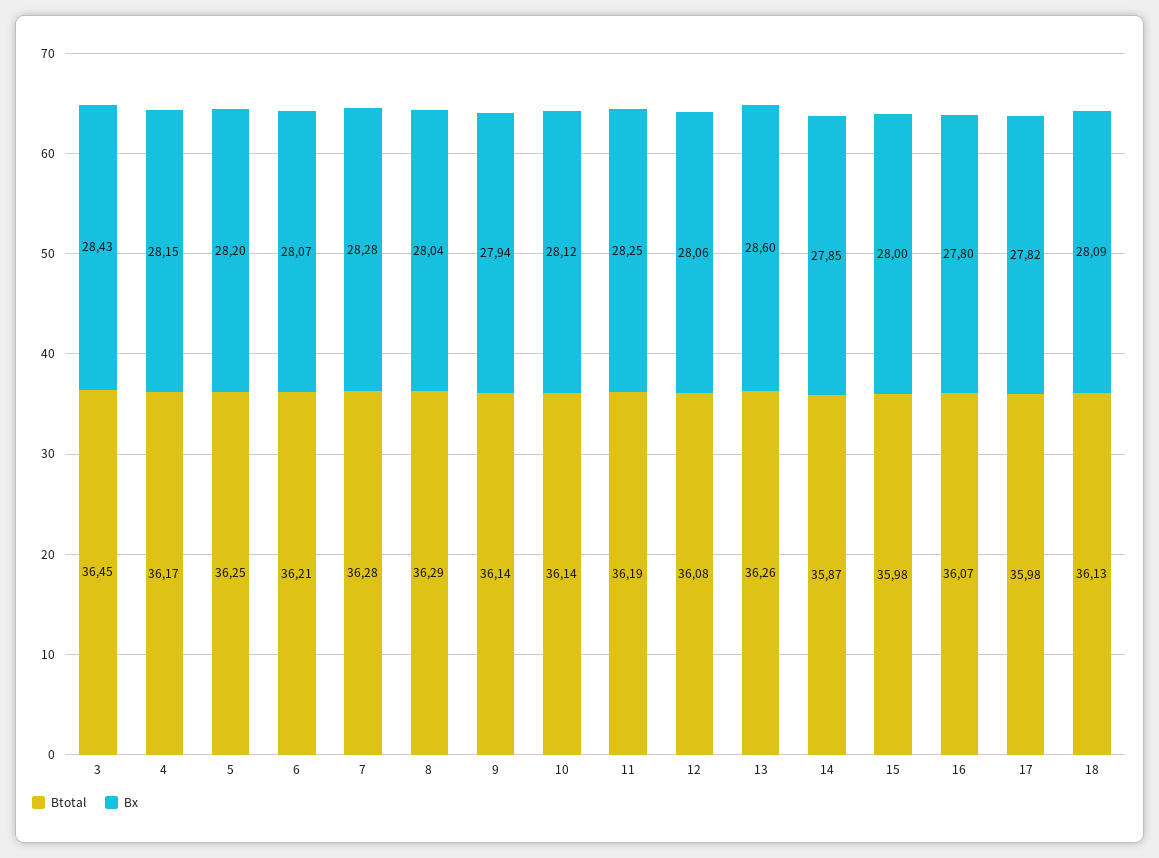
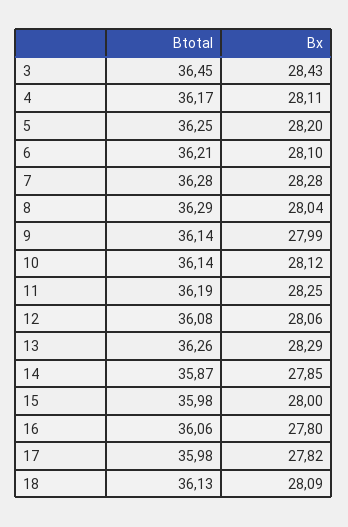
Bx, 4: 28.15 -> 28.11
Bx, 6: 28.07 -> 28.1
Bx, 9: 27.94 -> 27.99
Bx, 13: 28.6 -> 28.29
Btotal, 16: 36.07 -> 36.06

